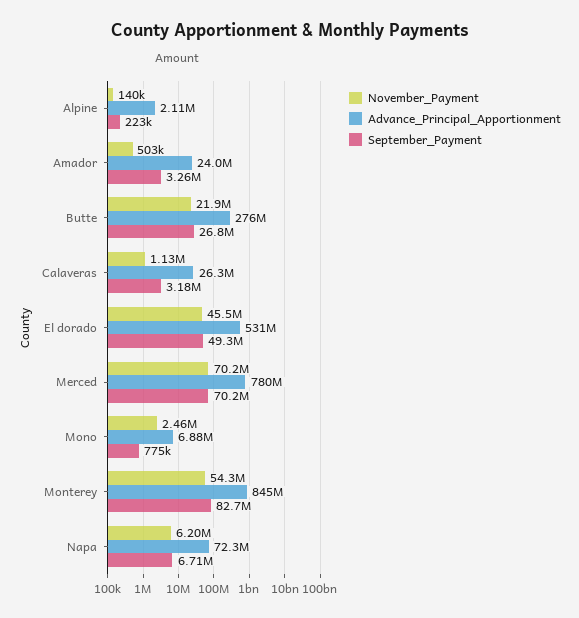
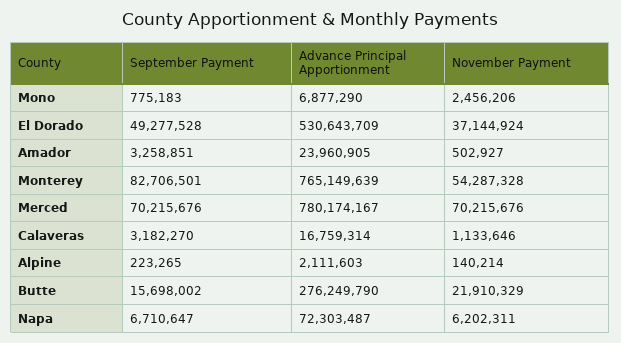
September_Payment, Butte: 26800000 -> 15698002
Advance_Principal_Apportionment, Calaveras: 26300000 -> 16759314
November_Payment, El dorado: 45500000 -> 37144924
Advance_Principal_Apportionment, Monterey: 845000000 -> 765149639

